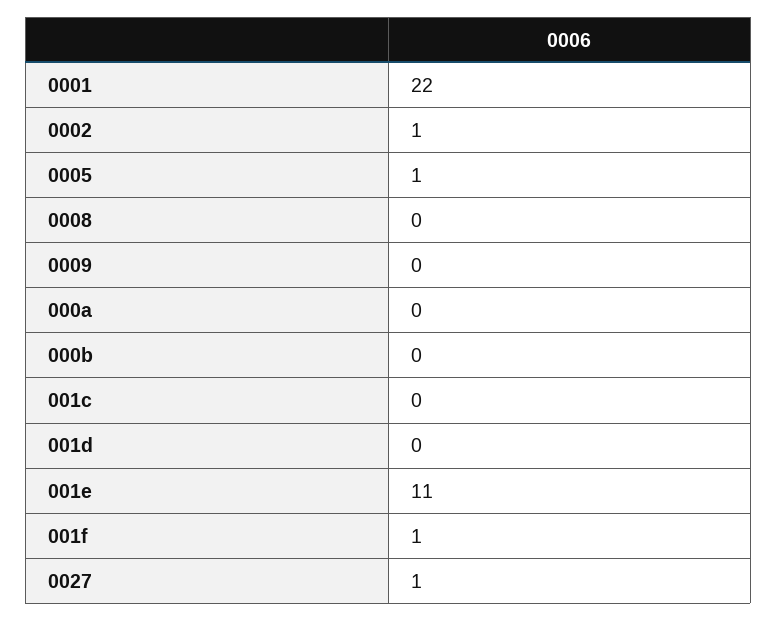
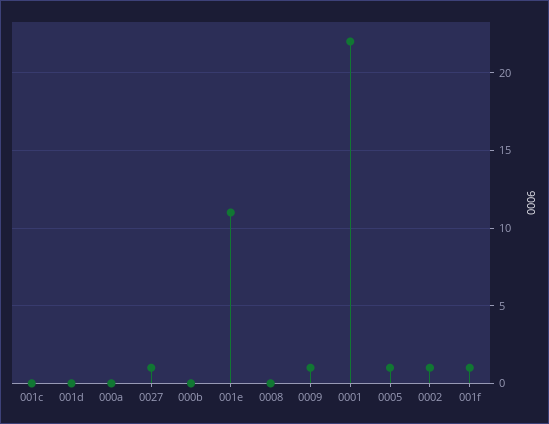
0009: 0 -> 1

